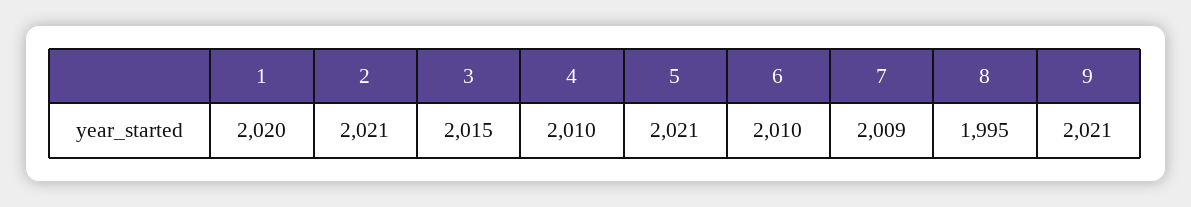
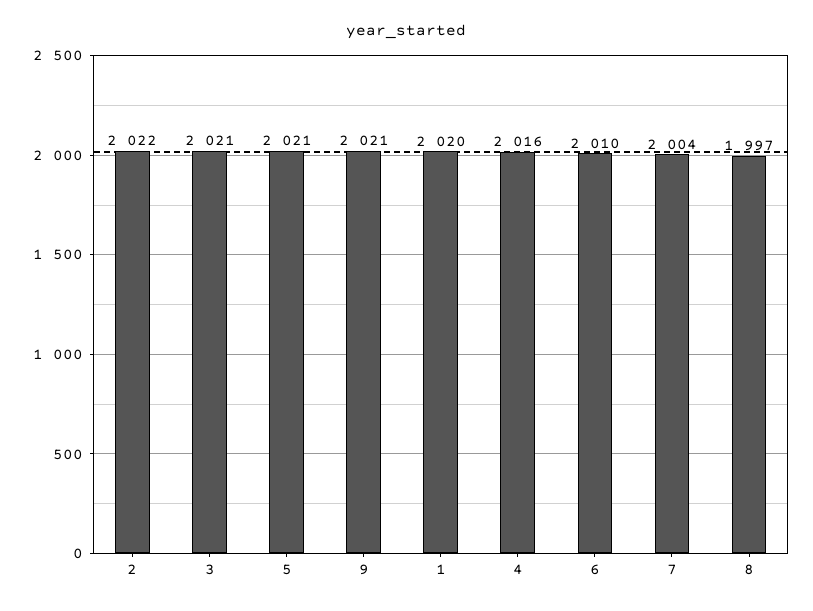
2: 2021 -> 2022
3: 2015 -> 2021
4: 2010 -> 2016
7: 2009 -> 2004
8: 1995 -> 1997

